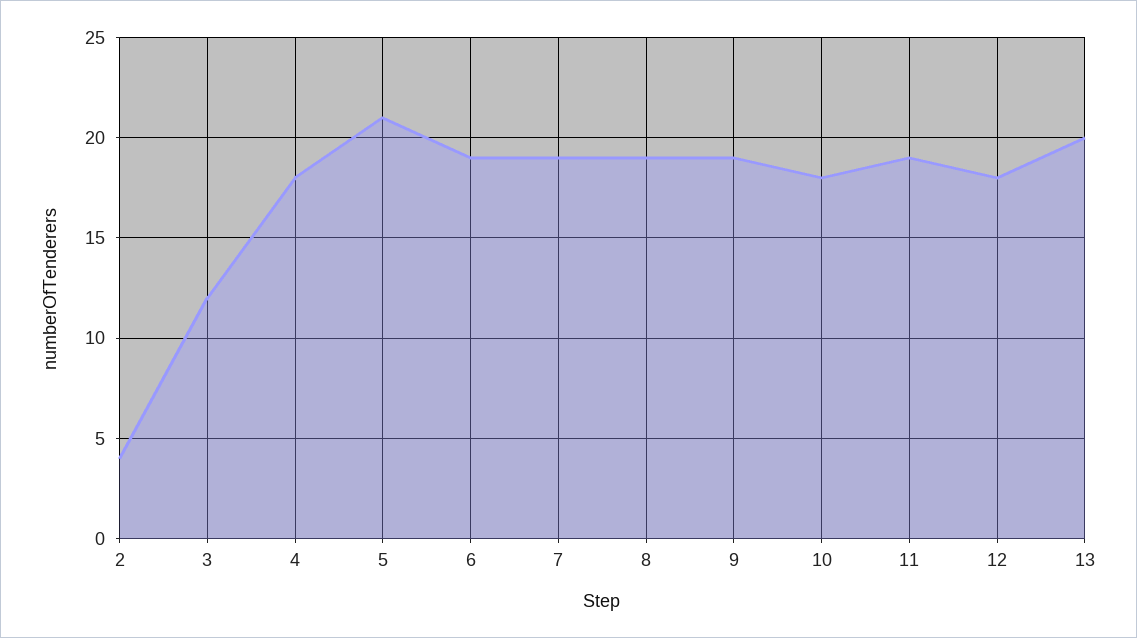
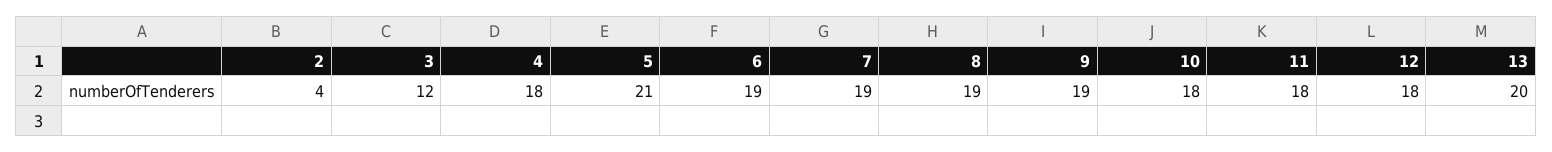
11: 19 -> 18

